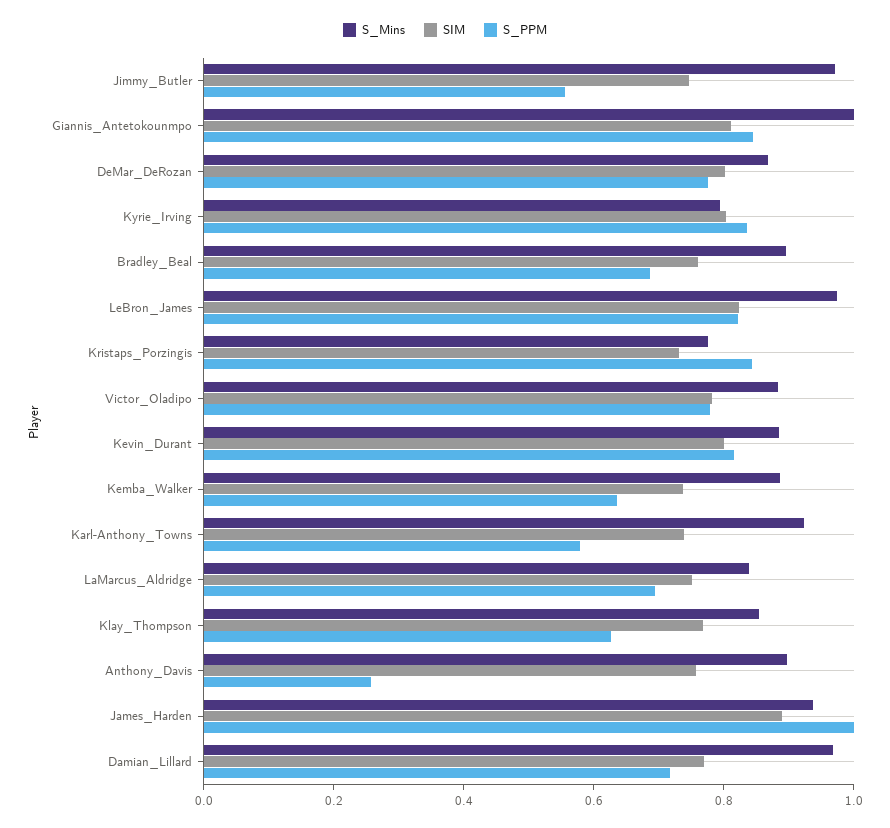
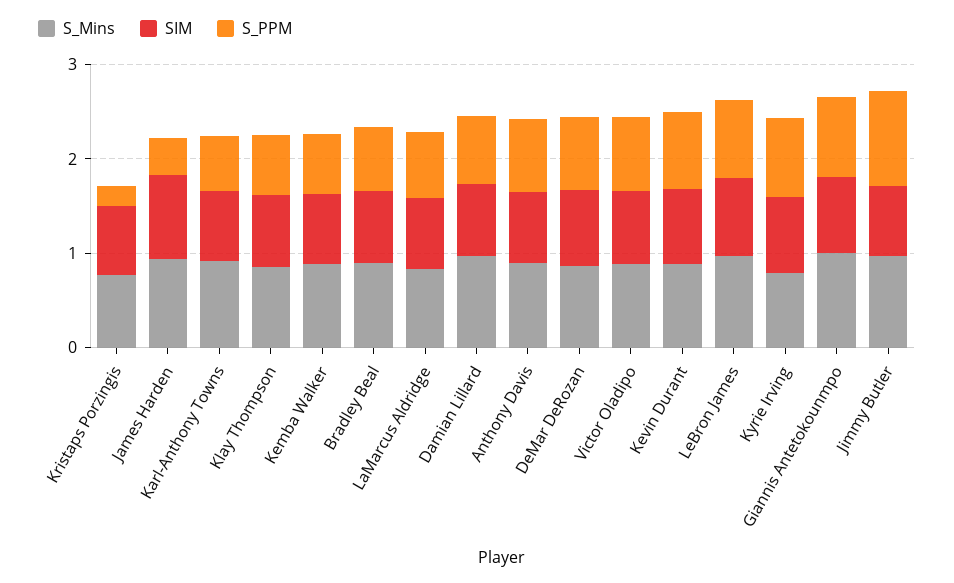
S_PPM, Jimmy_Butler: 0.55 -> 1
S_PPM, Kristaps_Porzingis: 0.85 -> 0.2
S_PPM, Anthony_Davis: 0.25 -> 0.8
S_PPM, James_Harden: 1 -> 0.4

